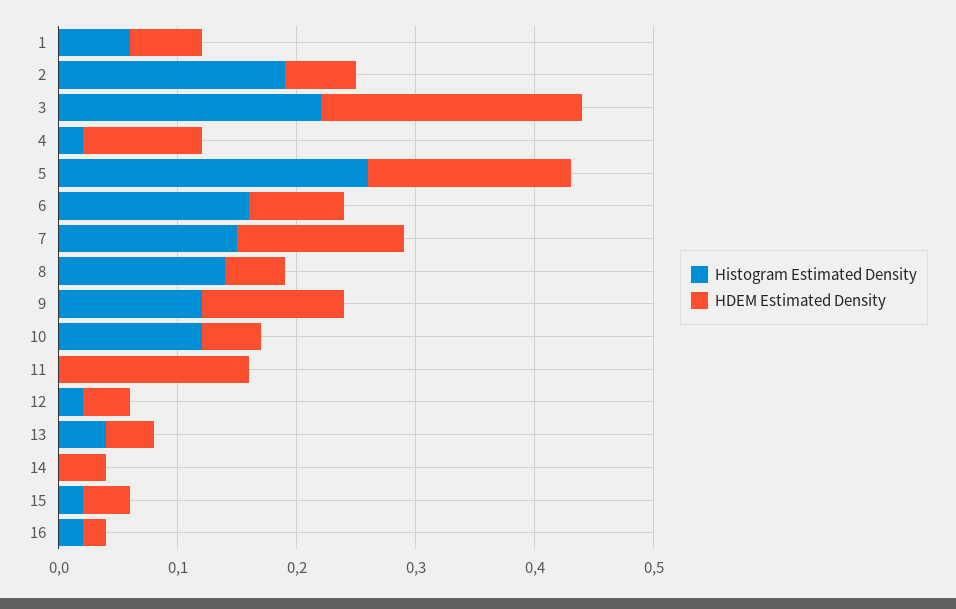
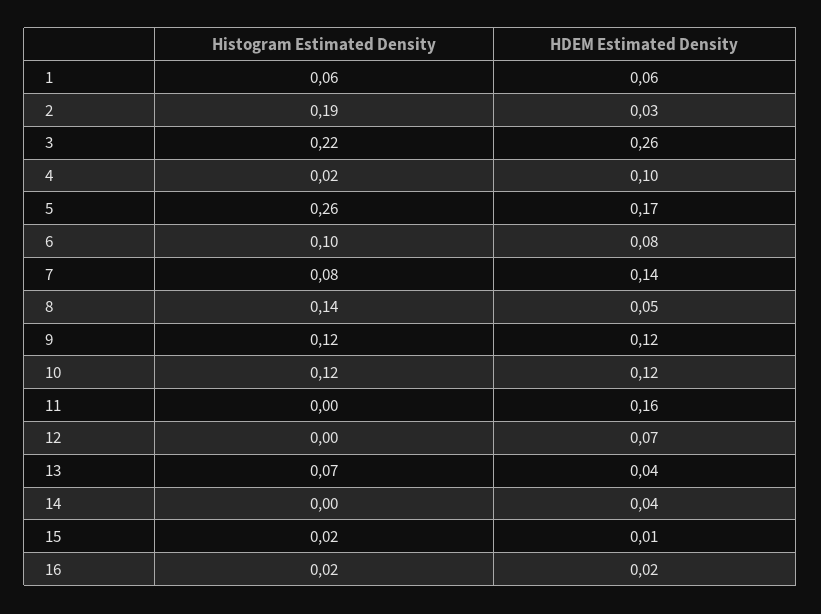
HDEM Estimated Density, 2: 0.06 -> 0.03
HDEM Estimated Density, 3: 0.22 -> 0.26
Histogram Estimated Density, 6: 0.16 -> 0.1
Histogram Estimated Density, 7: 0.15 -> 0.08
HDEM Estimated Density, 10: 0.05 -> 0.12
Histogram Estimated Density, 12: 0.02 -> 0
HDEM Estimated Density, 12: 0.04 -> 0.07
Histogram Estimated Density, 13: 0.04 -> 0.07
HDEM Estimated Density, 15: 0.04 -> 0.01

